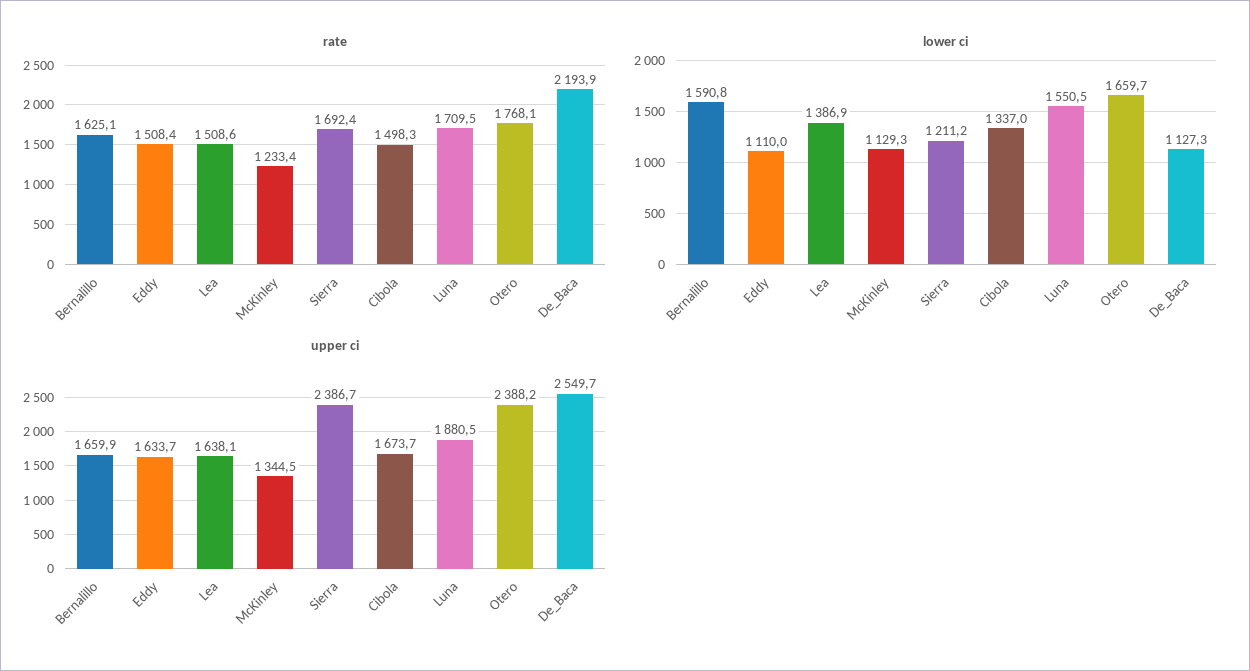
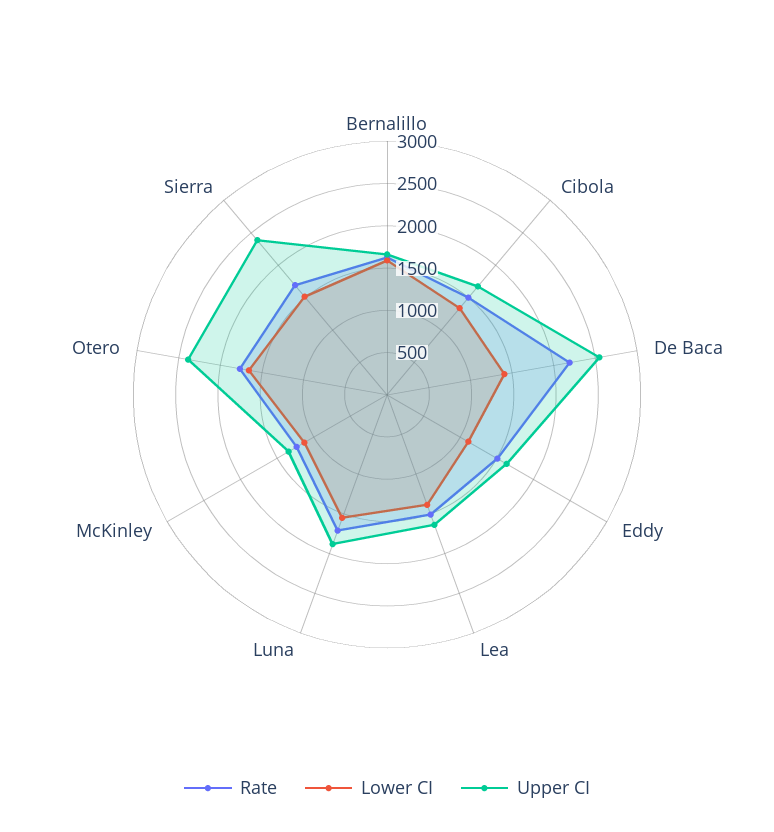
lower ci, Sierra: 1211.2 -> 1500
lower ci, De_Baca: 1127.3 -> 1400

